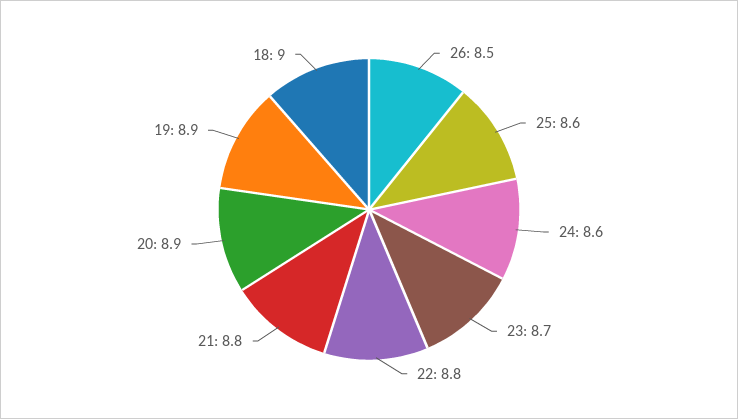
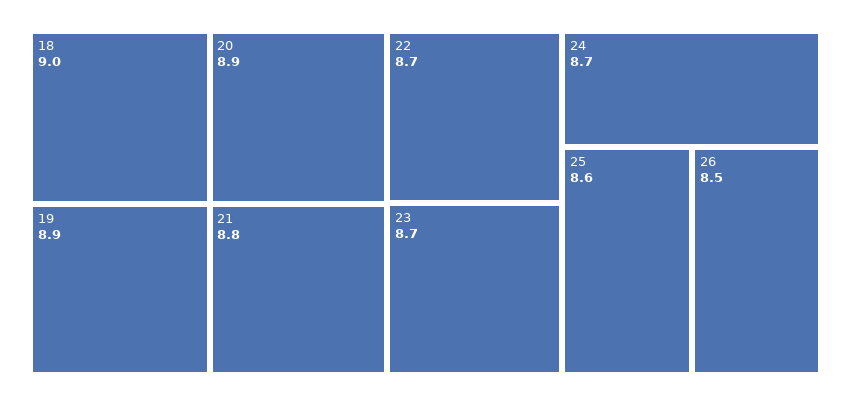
24: 8.6 -> 8.7
22: 8.8 -> 8.7

